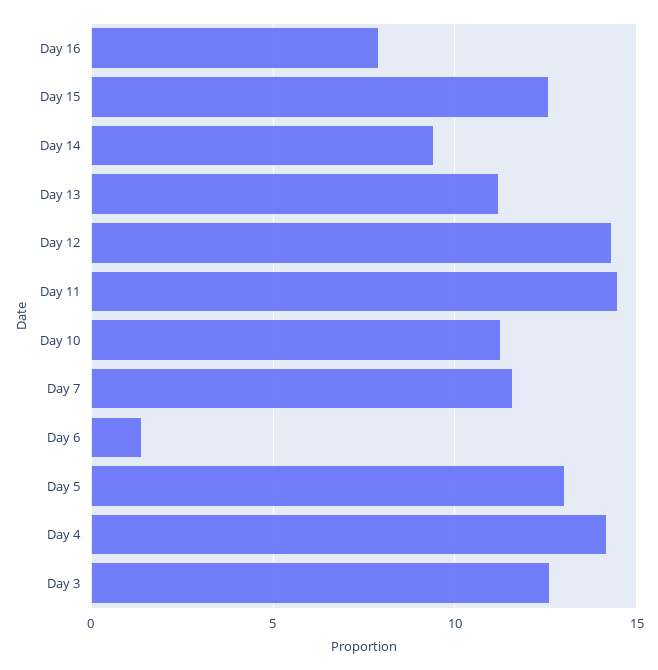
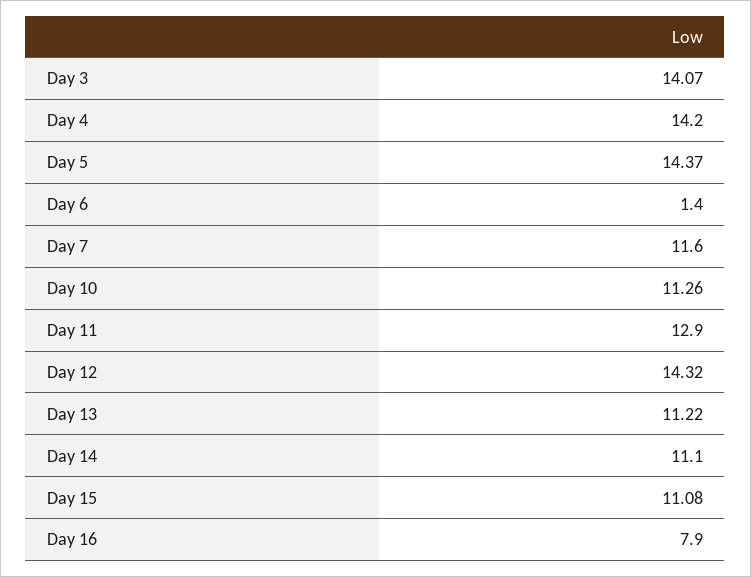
Day 15: 12.5 -> 11.08
Day 14: 9.5 -> 11.1
Day 11: 14.5 -> 12.9
Day 5: 13 -> 14.37
Day 3: 12.5 -> 14.07

